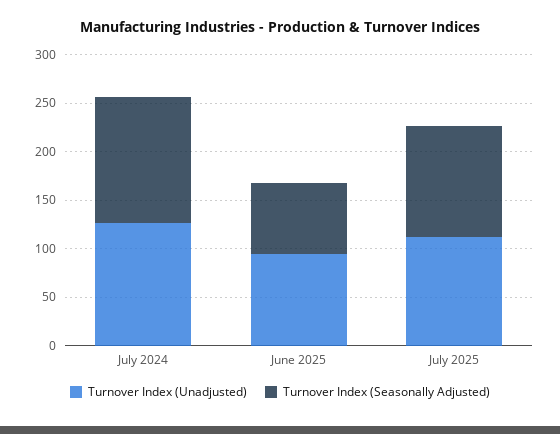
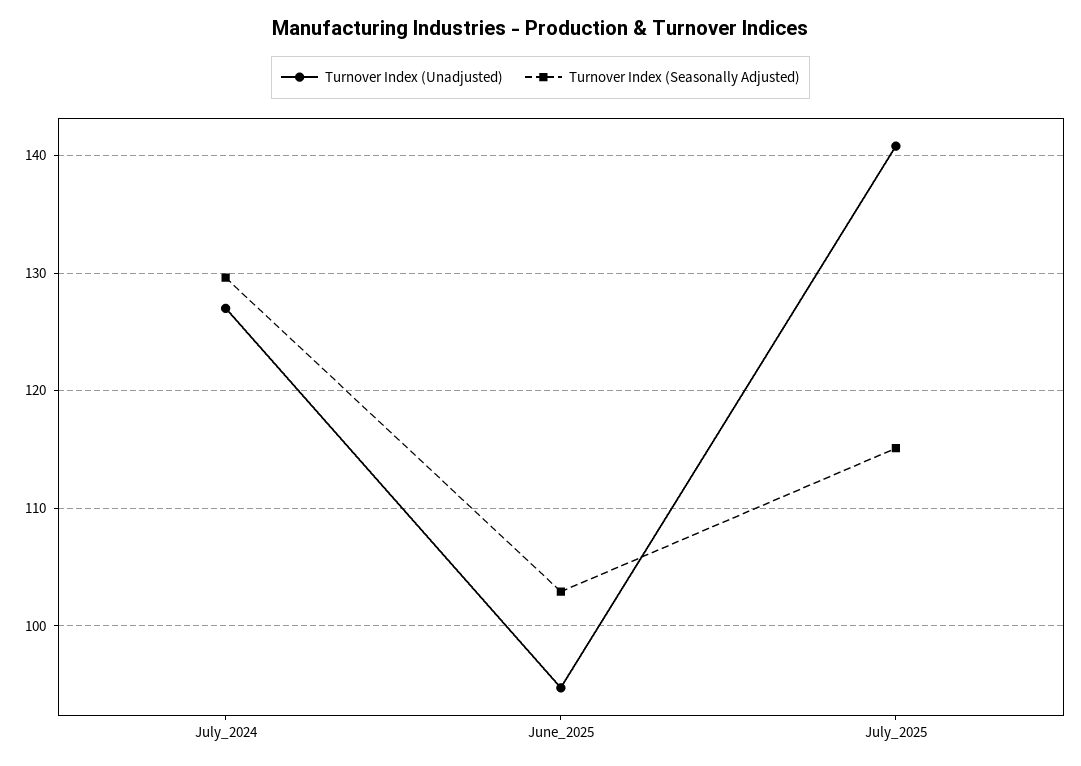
Turnover Index (Seasonally Adjusted), June 2025: 70 -> 103
Turnover Index (Unadjusted), July 2025: 110 -> 141

